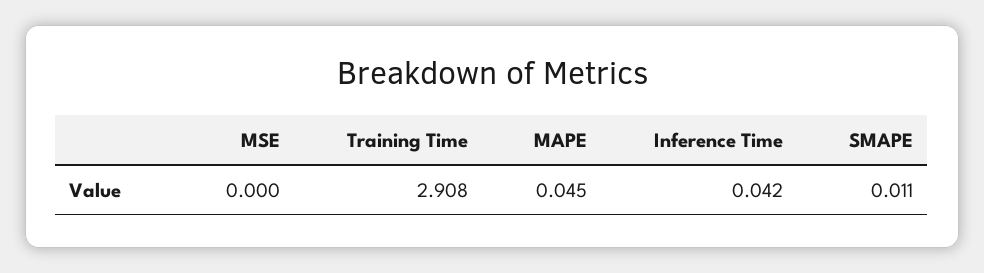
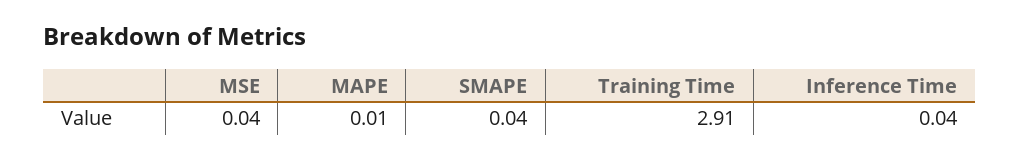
MSE: 0 -> 0.04
MAPE: 0.045 -> 0.01
SMAPE: 0.011 -> 0.04

